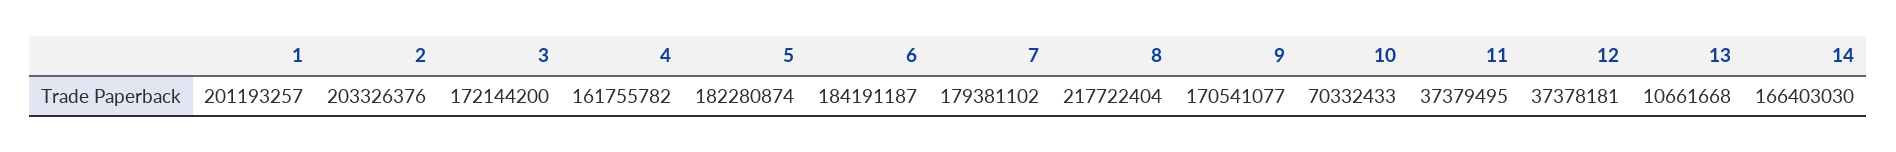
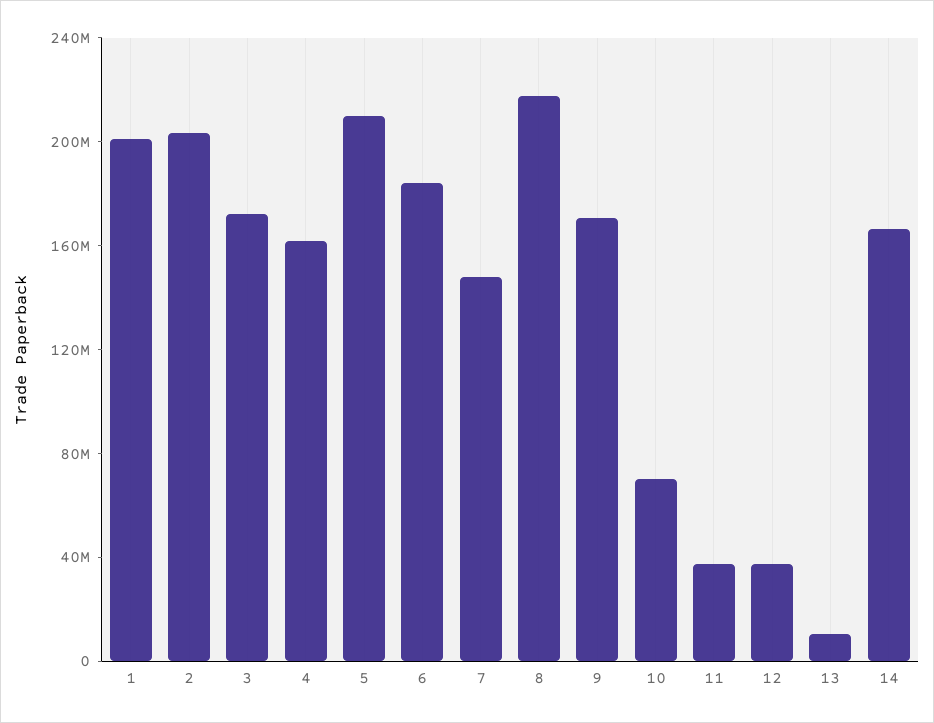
5: 182280874 -> 210000000
7: 179381102 -> 150000000

